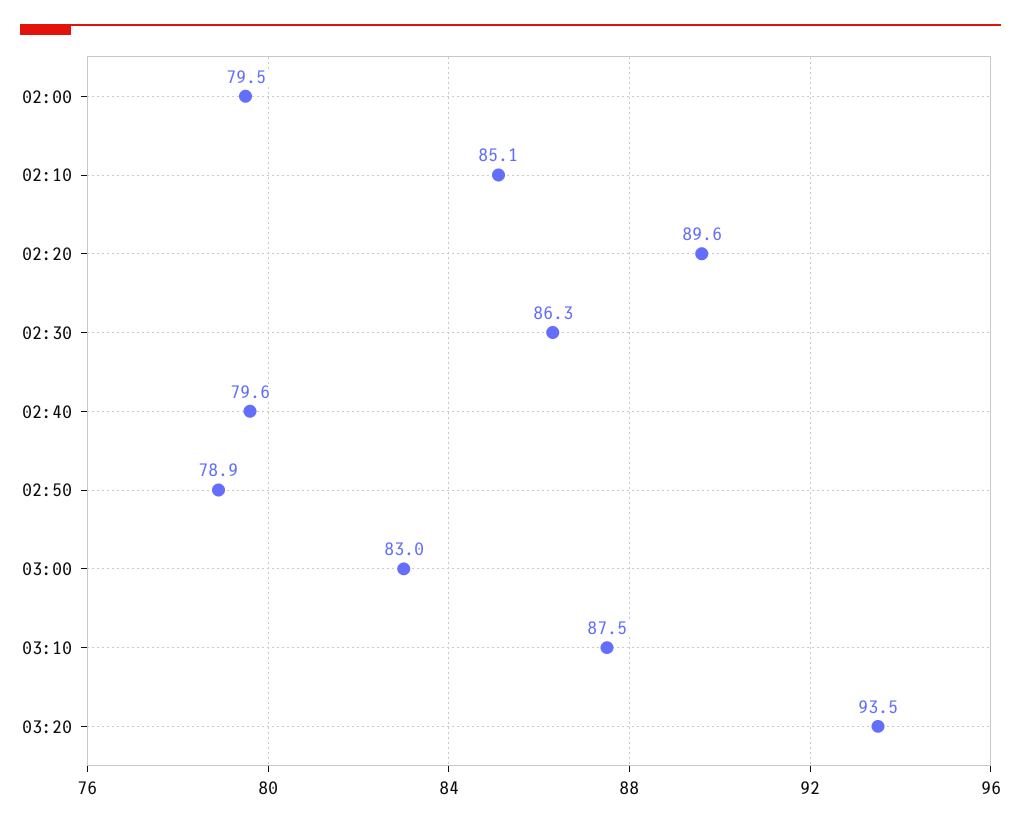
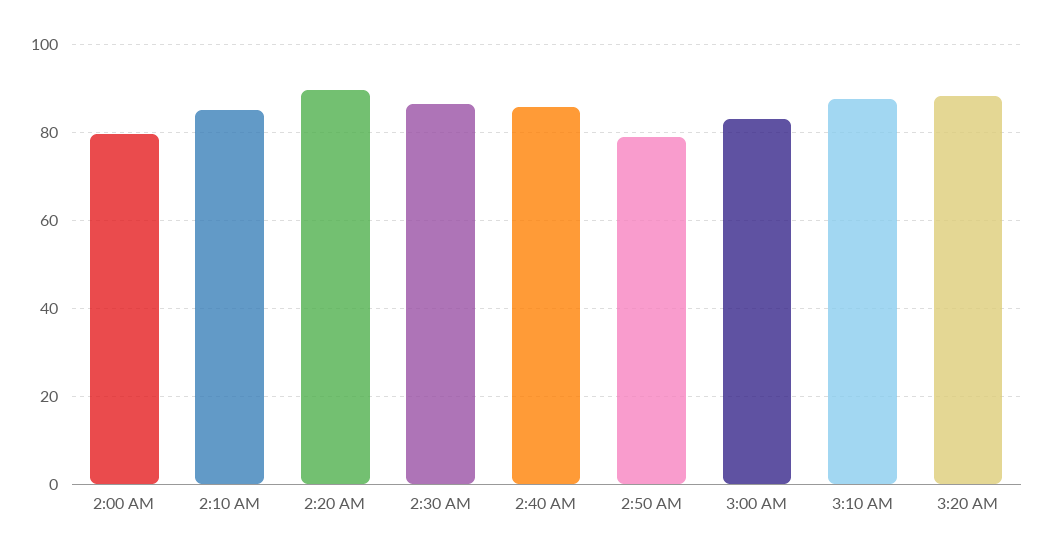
02:40: 79.6 -> 86
03:20: 93.5 -> 88

